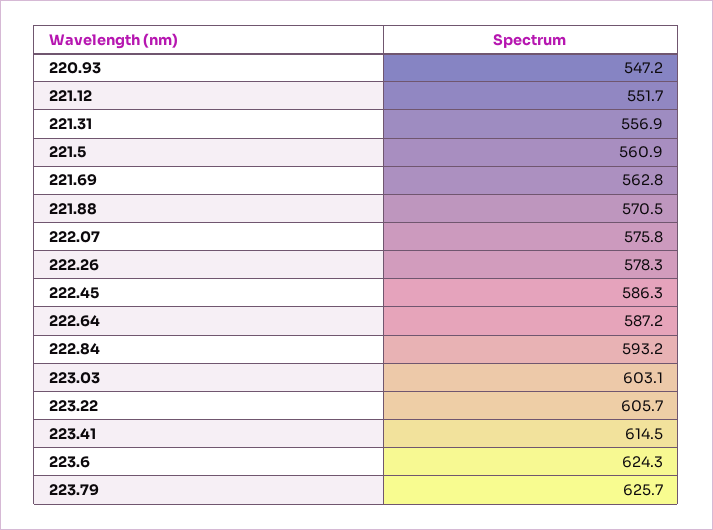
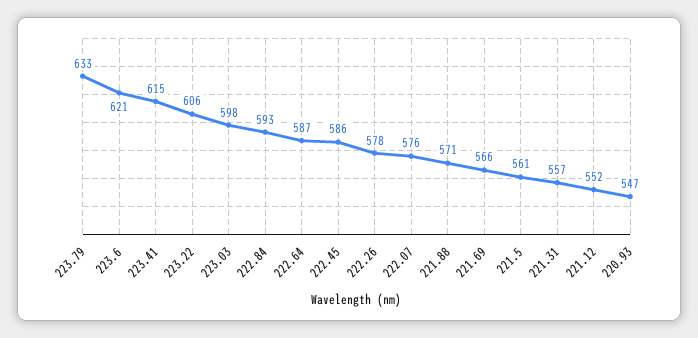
221.69: 562.8 -> 566
223.03: 603.1 -> 598
223.6: 624.3 -> 621
223.79: 625.7 -> 633

